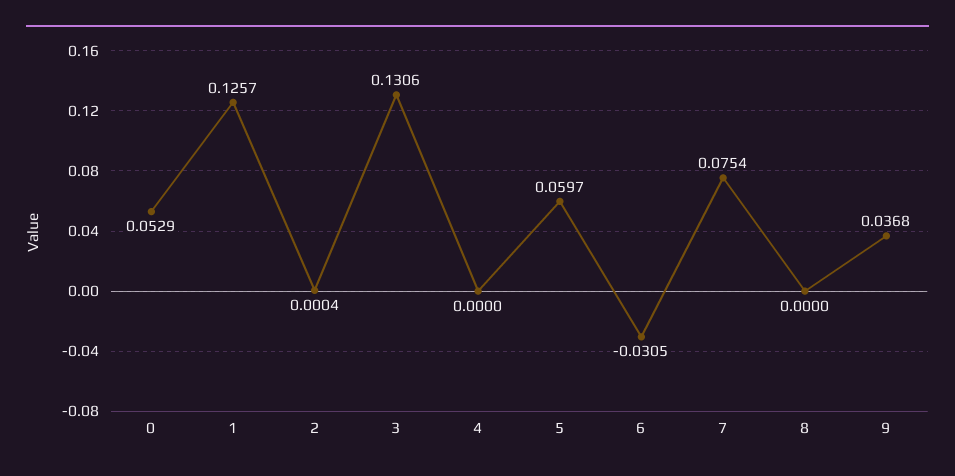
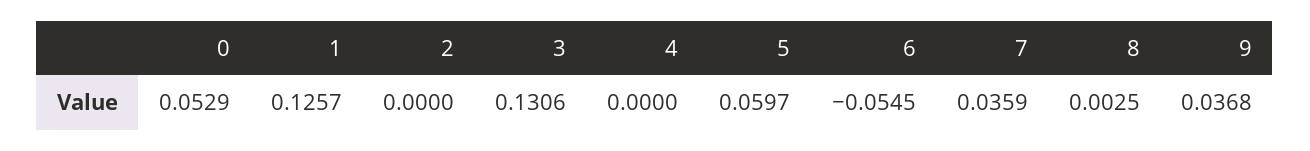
2: 0.0004 -> 0
6: -0.0305 -> -0.0545
7: 0.0754 -> 0.0359
8: 0 -> 0.0025

